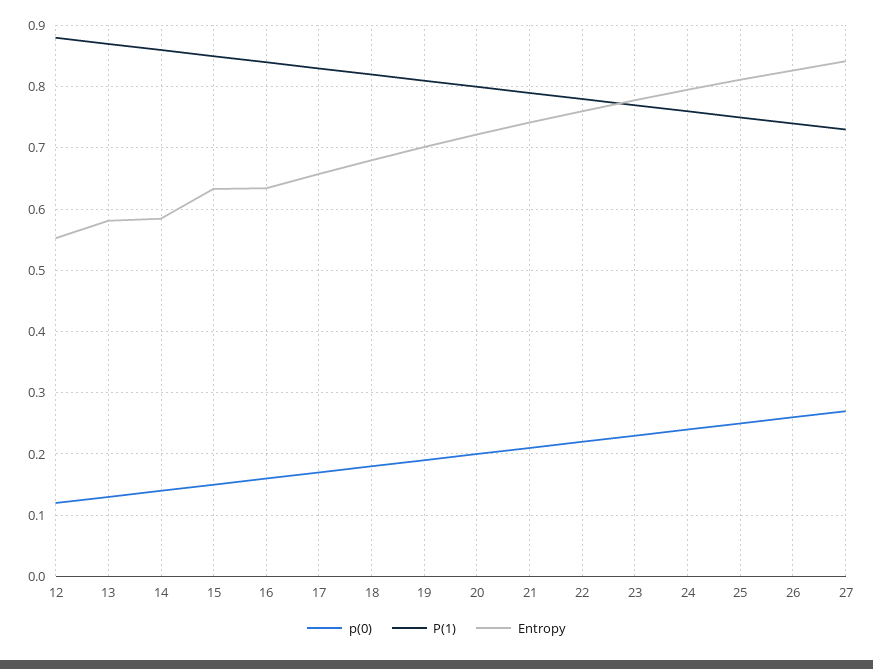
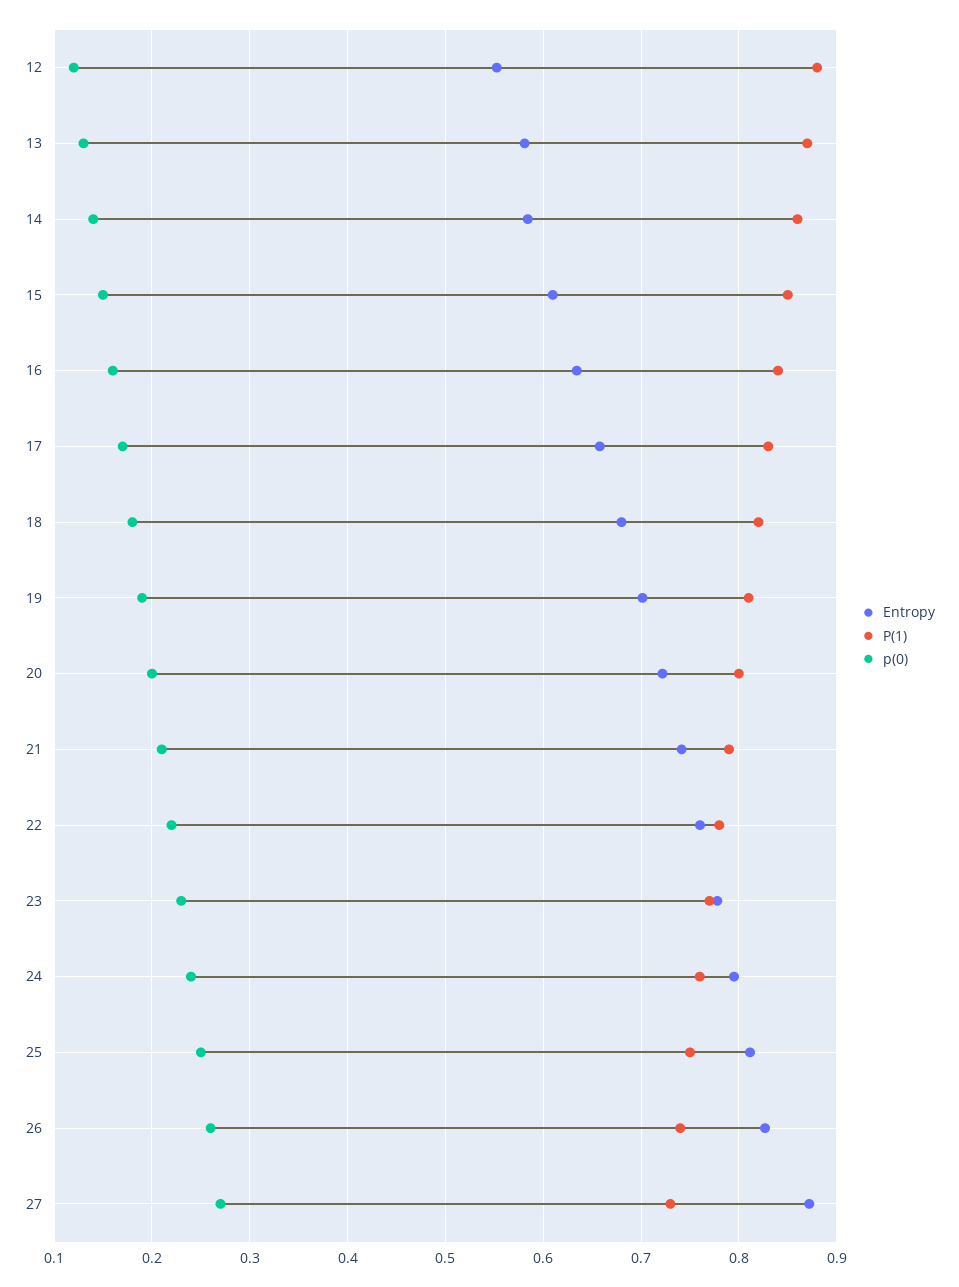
Entropy, 15: 0.63 -> 0.61
Entropy, 27: 0.84 -> 0.87

